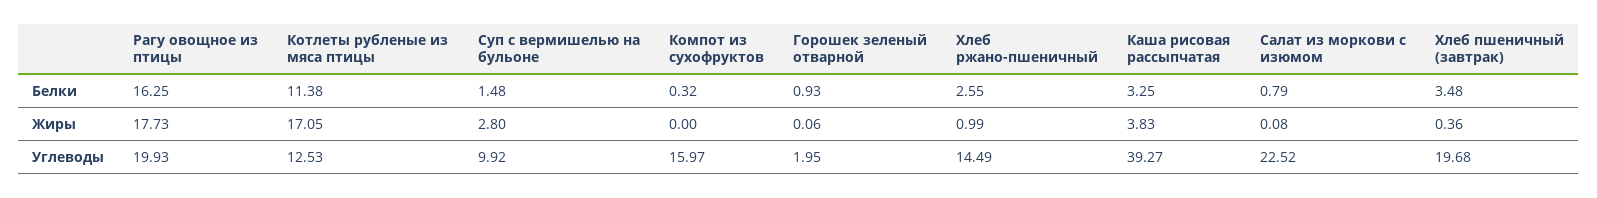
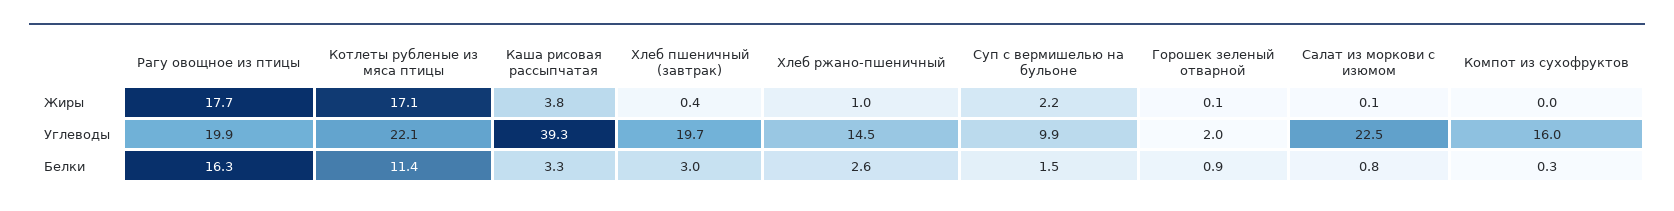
Хлеб пшеничный (завтрак), Белки: 3.48 -> 3
Суп с вермишелью на бульоне, Жиры: 2.8 -> 2.2
Котлеты рубленые из мяса птицы, Углеводы: 12.53 -> 22.1

